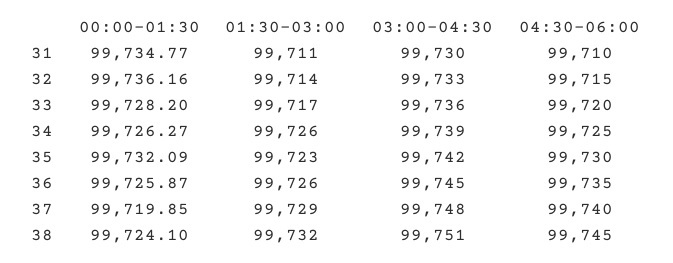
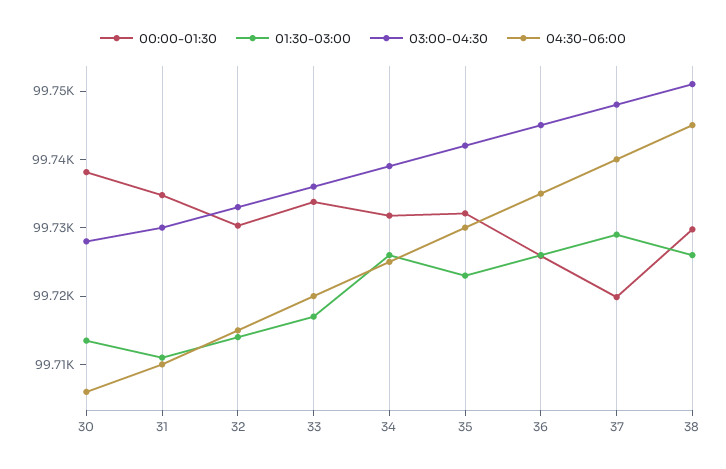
00:00-01:30, 32: 99736.16 -> 99730
00:00-01:30, 33: 99728.2 -> 99734
00:00-01:30, 34: 99726.27 -> 99732
00:00-01:30, 38: 99724.1 -> 99730
01:30-03:00, 38: 99732 -> 99726
00:00-01:30, 30: none -> 99738
01:30-03:00, 30: none -> 99714
03:00-04:30, 30: none -> 99728
04:30-06:00, 30: none -> 99706

